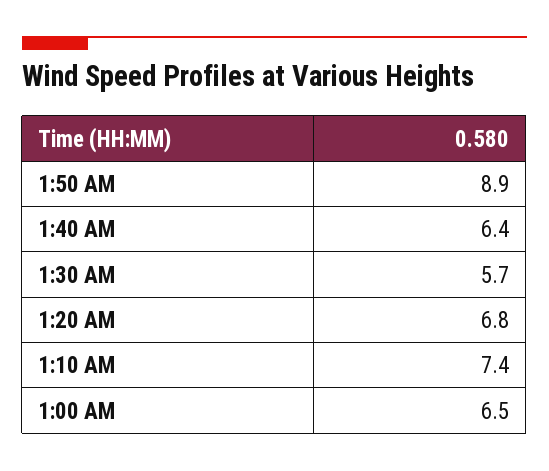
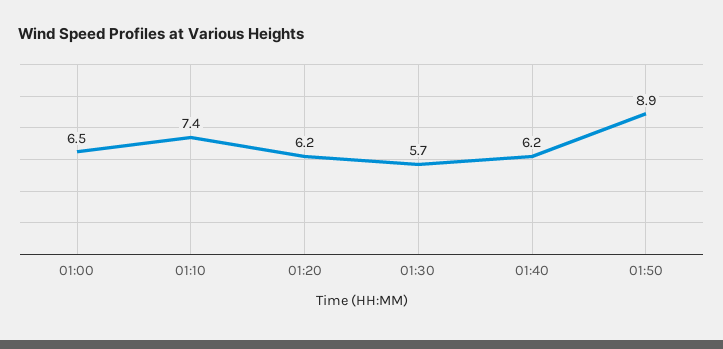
1:40 AM: 6.4 -> 6.2
1:20 AM: 6.8 -> 6.2

